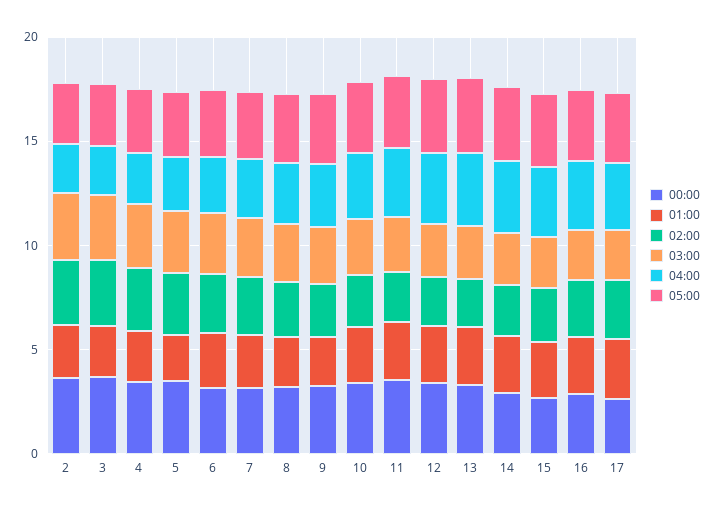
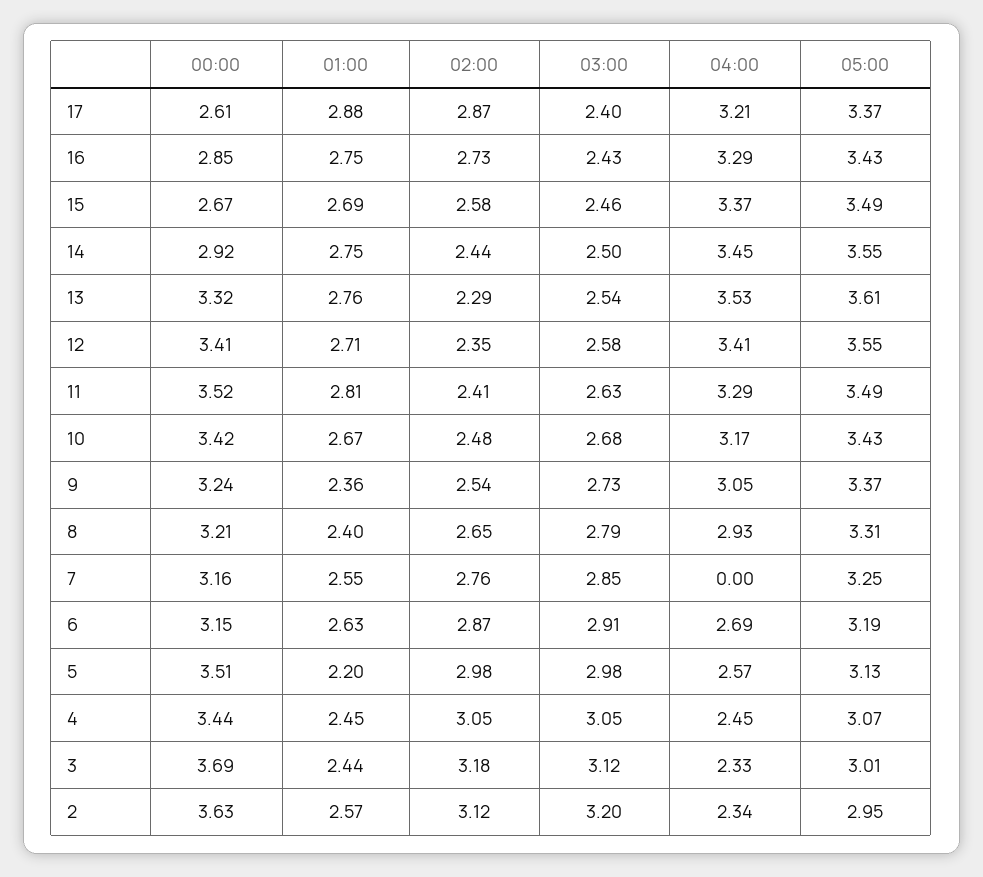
04:00, 7: 3 -> 0

